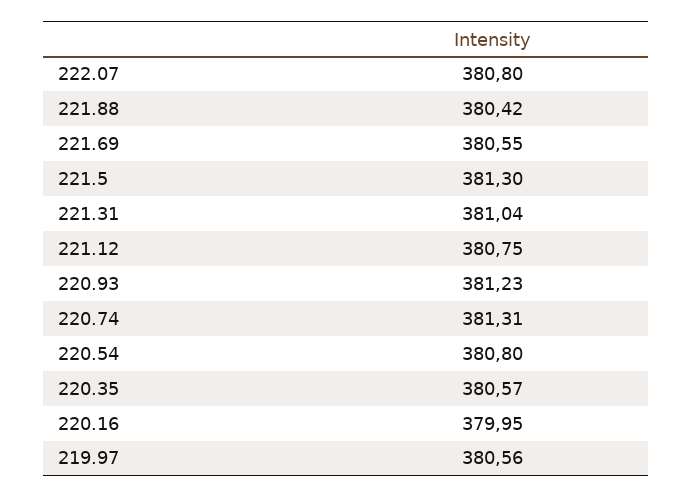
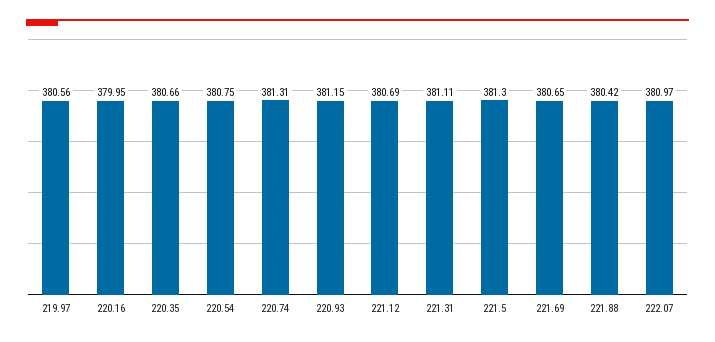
222.07: 380.8 -> 380.97
221.69: 380.55 -> 380.65
221.31: 381.04 -> 381.11
221.12: 380.75 -> 380.69
220.93: 381.23 -> 381.15
220.54: 380.8 -> 380.75
220.35: 380.57 -> 380.66

